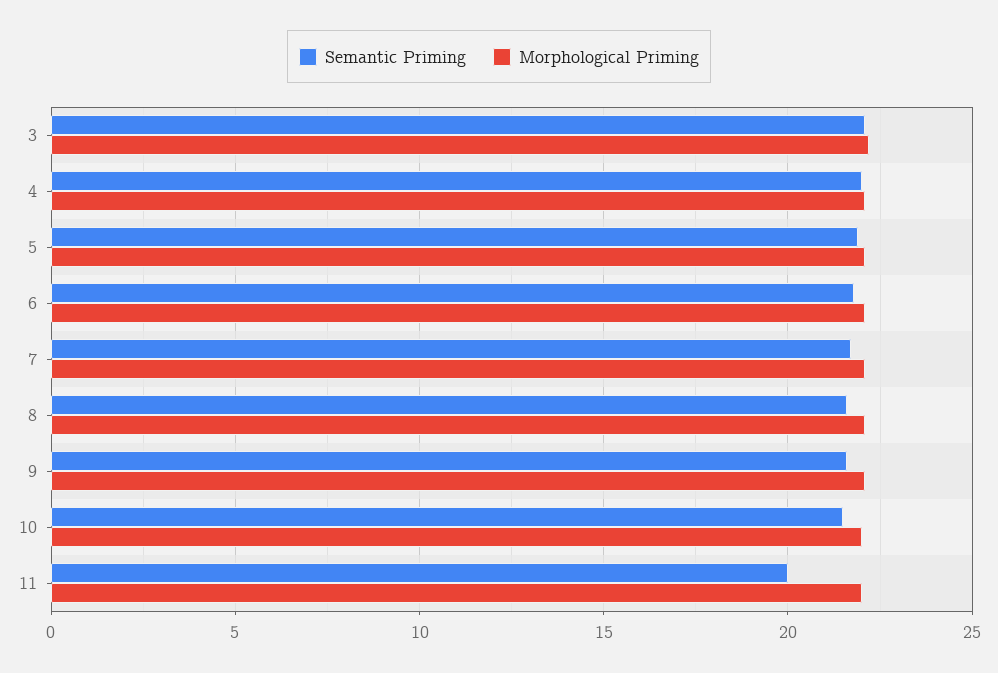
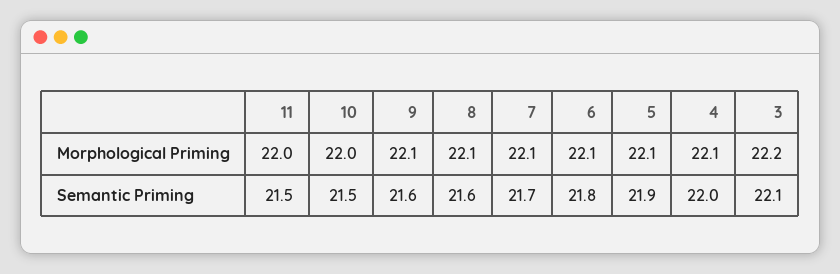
Semantic Priming, 11: 20 -> 21.5

